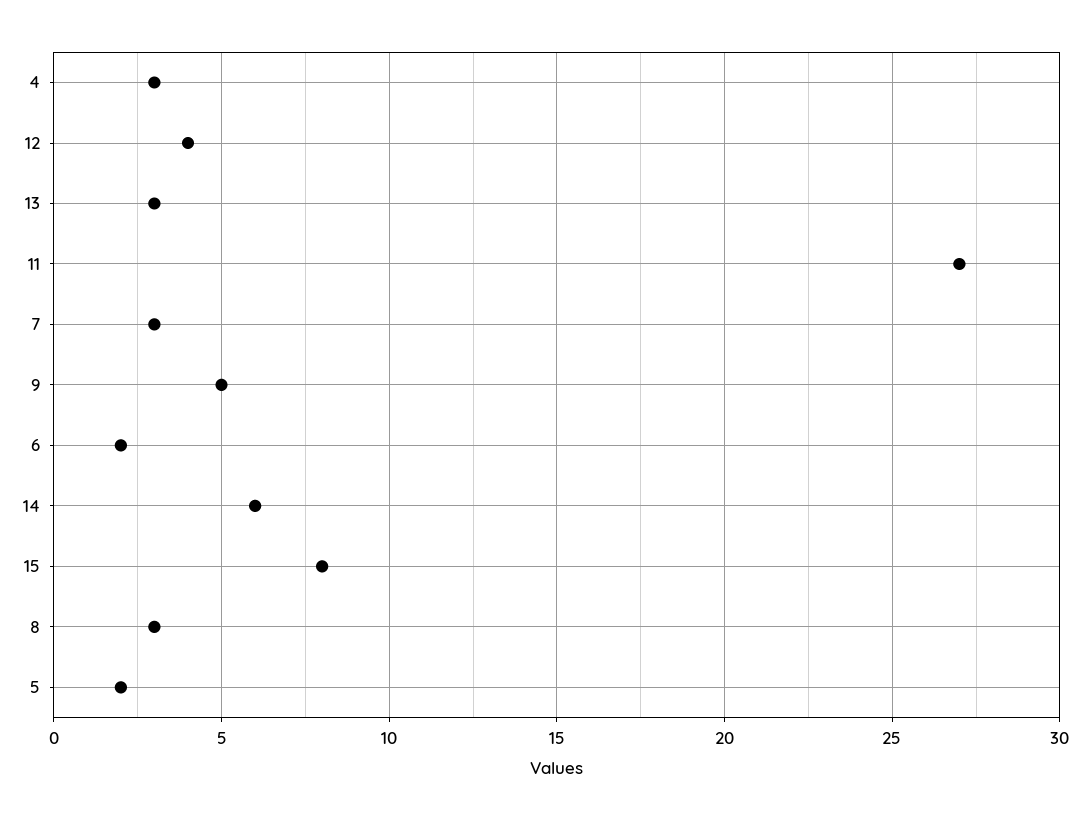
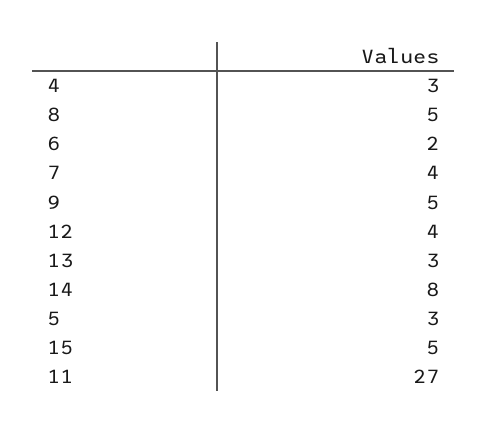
7: 3 -> 4
14: 6 -> 8
15: 8 -> 5
8: 3 -> 5
5: 2 -> 3

